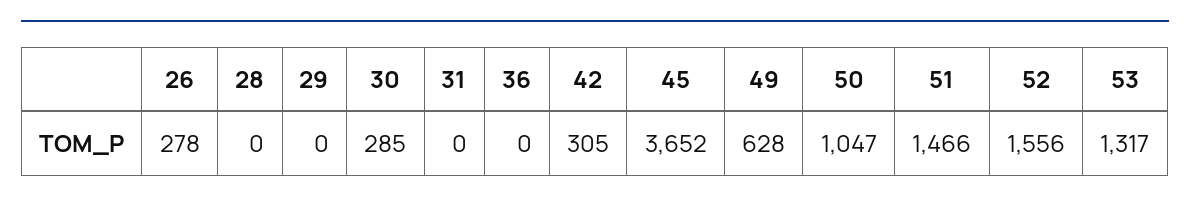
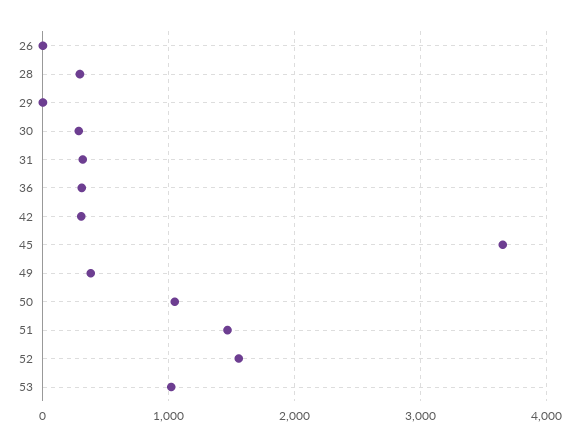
26: 278 -> 0
28: 0 -> 300
31: 0 -> 300
36: 0 -> 300
49: 628 -> 400
53: 1317 -> 1000

